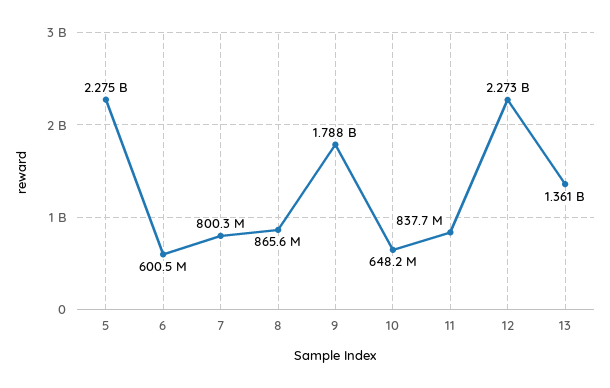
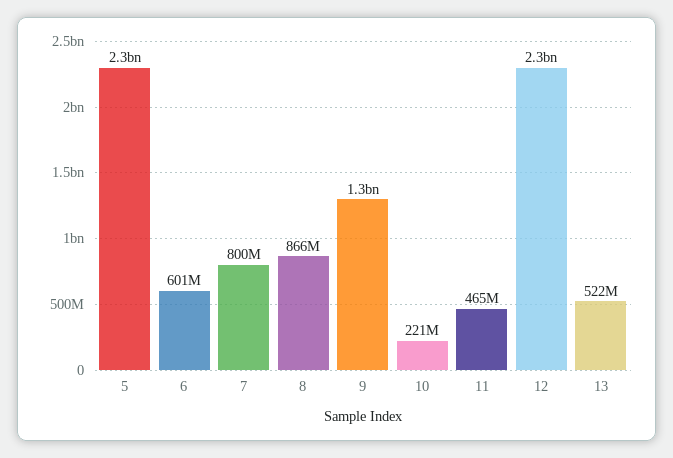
9: 1788000000 -> 1300000000
10: 648200000 -> 221000000
11: 837700000 -> 465000000
13: 1361000000 -> 522000000

